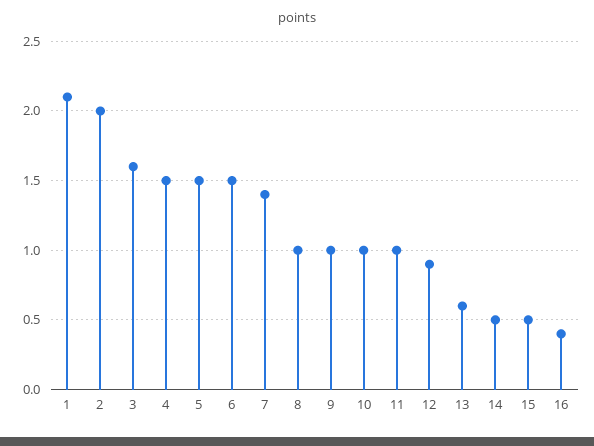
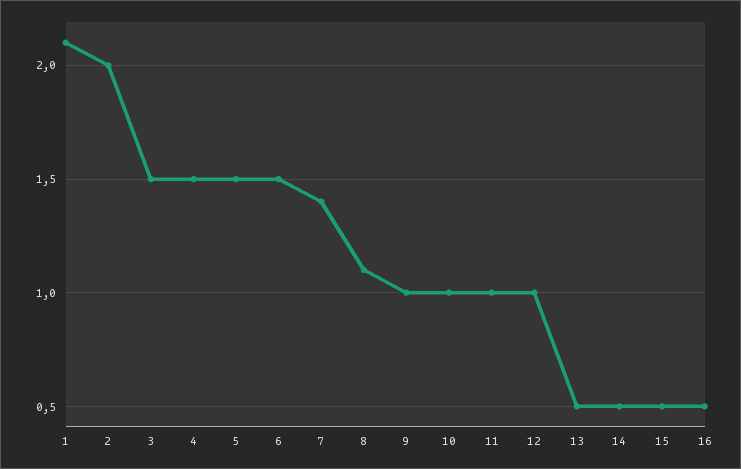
3: 1.6 -> 1.5
8: 1 -> 1.1
12: 0.9 -> 1
13: 0.6 -> 0.5
16: 0.4 -> 0.5

